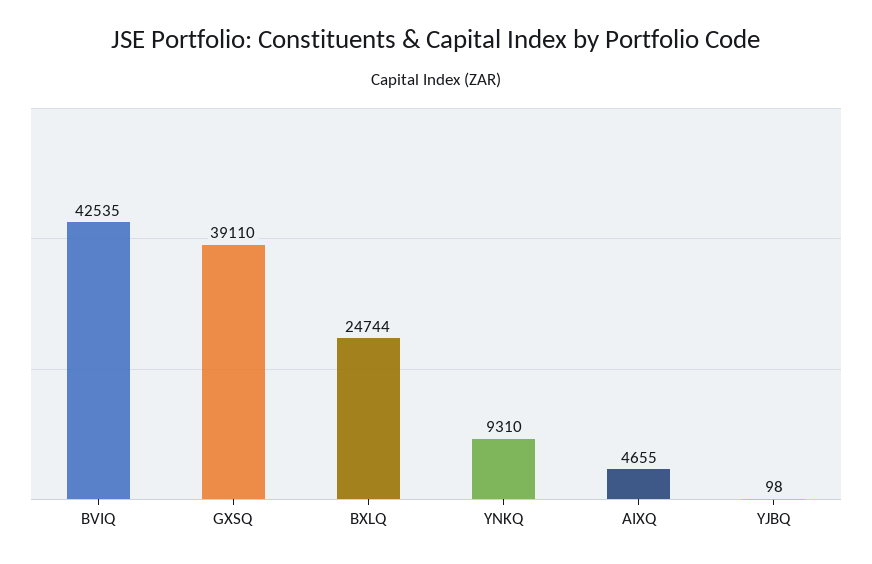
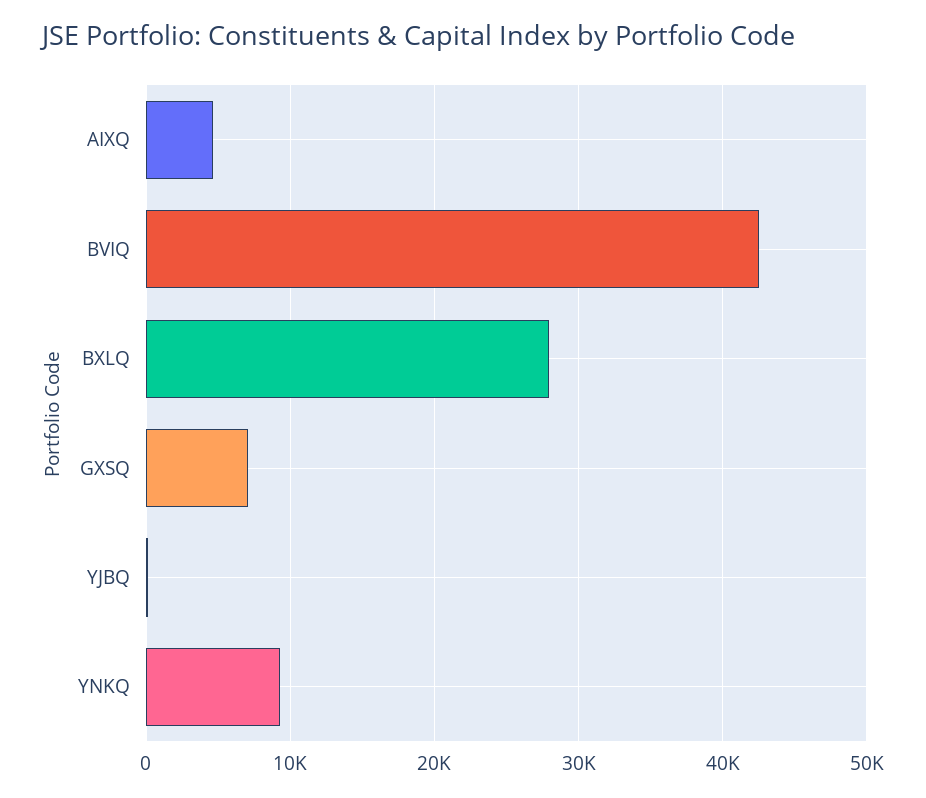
GXSQ: 39110 -> 7000
BXLQ: 24744 -> 28000

